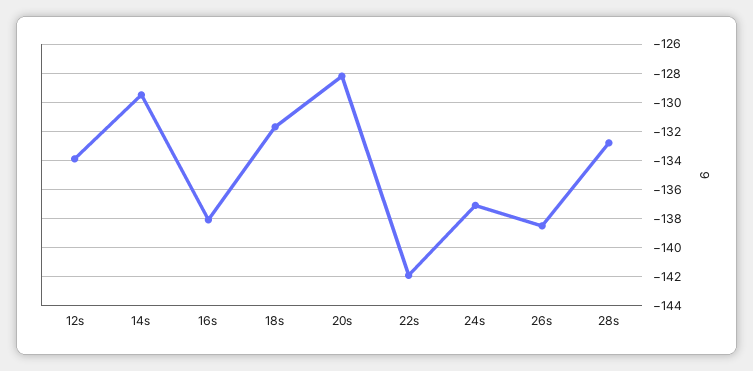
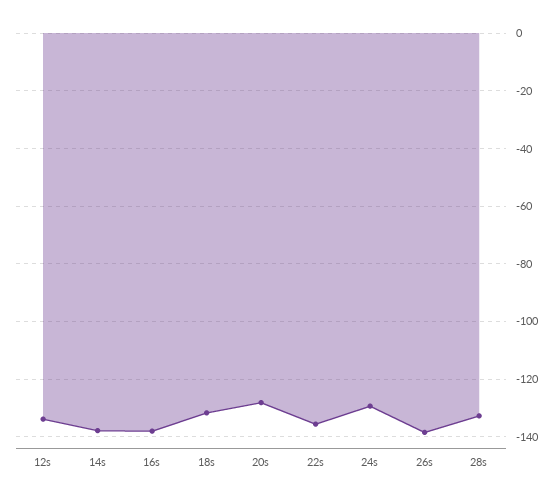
14s: -129.5 -> -137.5
22s: -142 -> -135
24s: -137 -> -130

